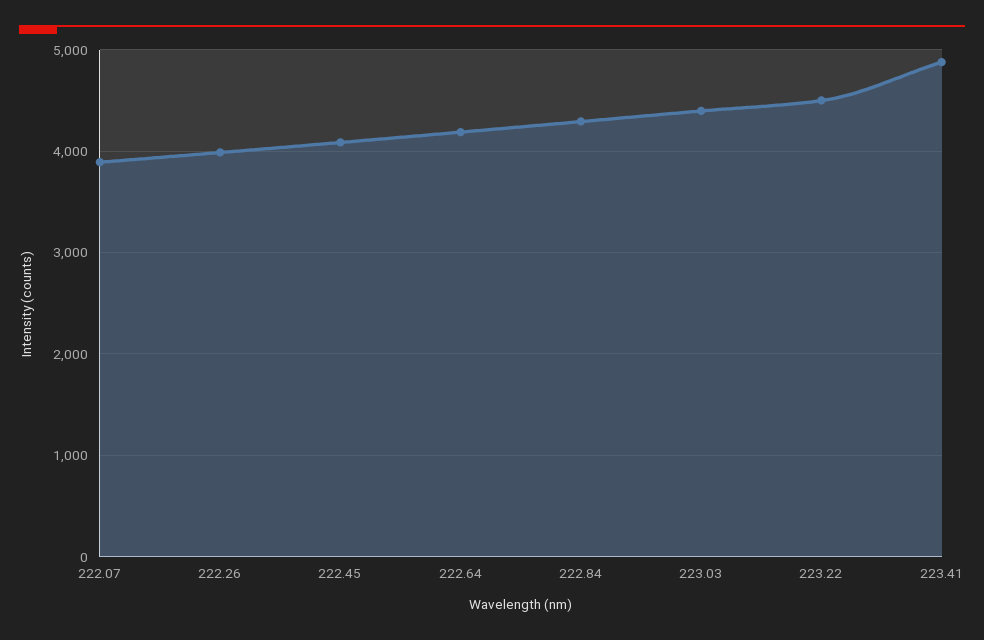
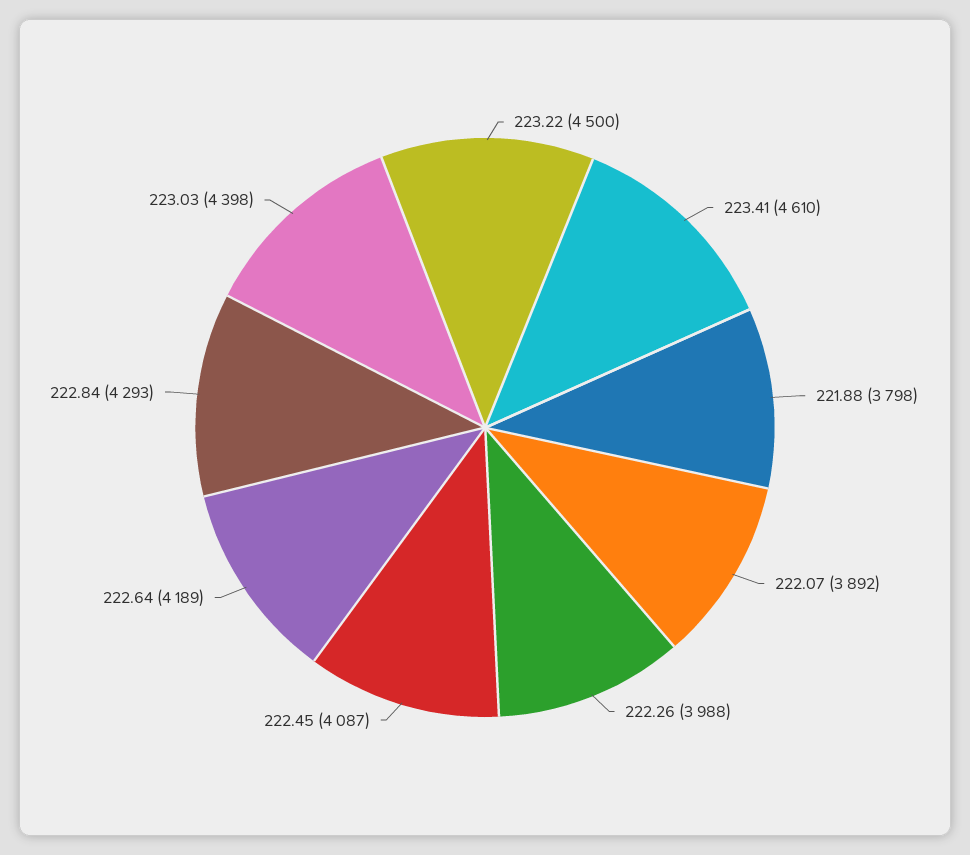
223.41: 4900 -> 4610
221.88: none -> 3798

